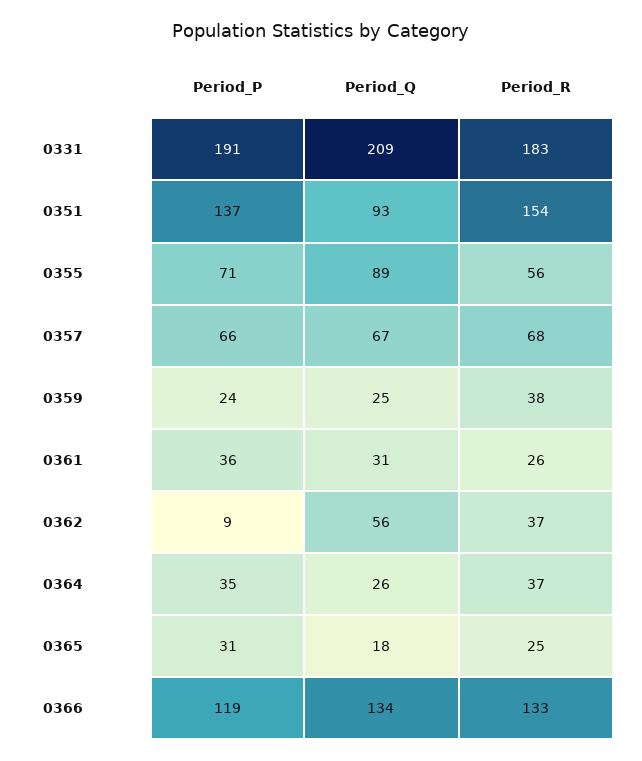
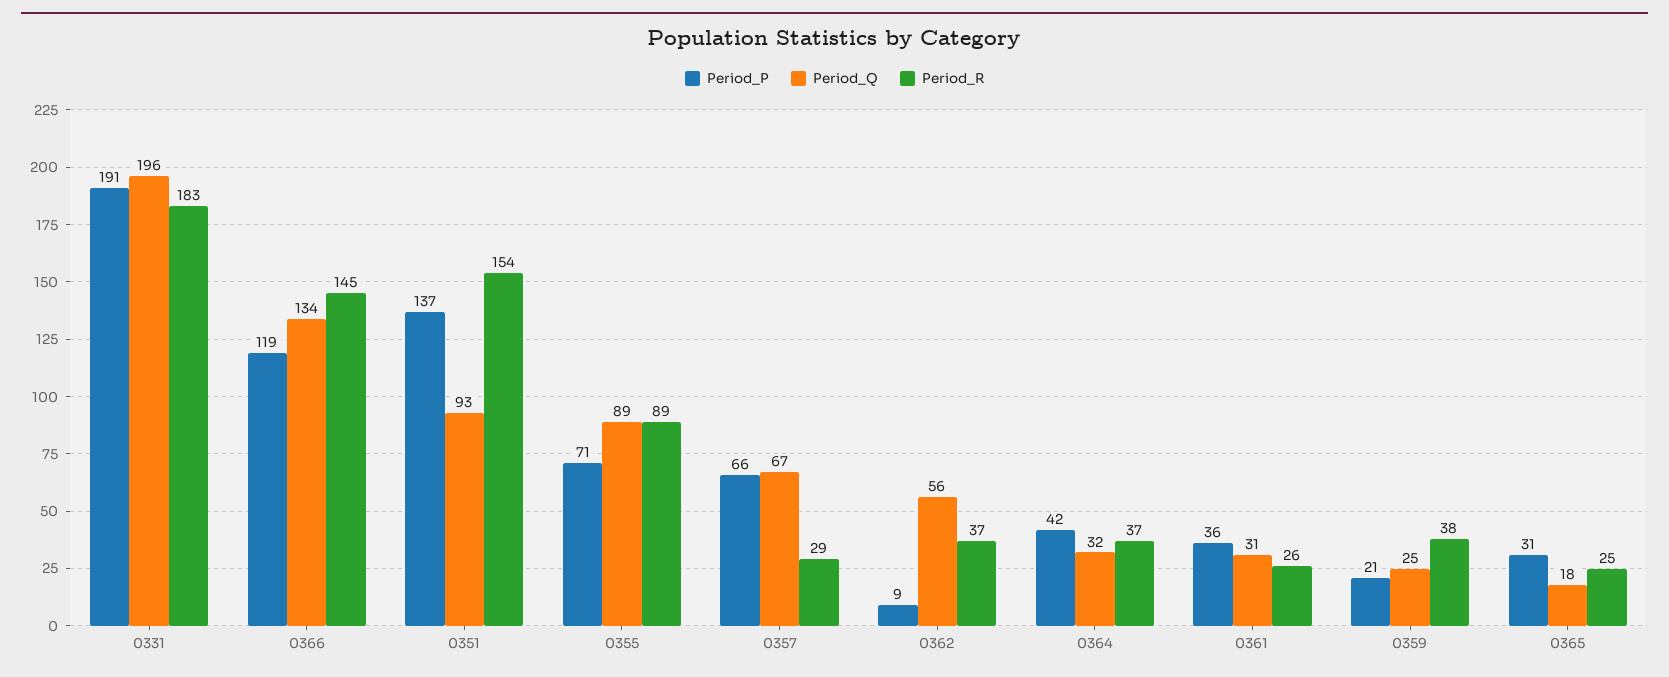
Period_Q, 0331: 209 -> 196
Period_R, 0355: 56 -> 89
Period_R, 0357: 68 -> 29
Period_P, 0359: 24 -> 21
Period_P, 0364: 35 -> 42
Period_Q, 0364: 26 -> 32
Period_R, 0366: 133 -> 145

